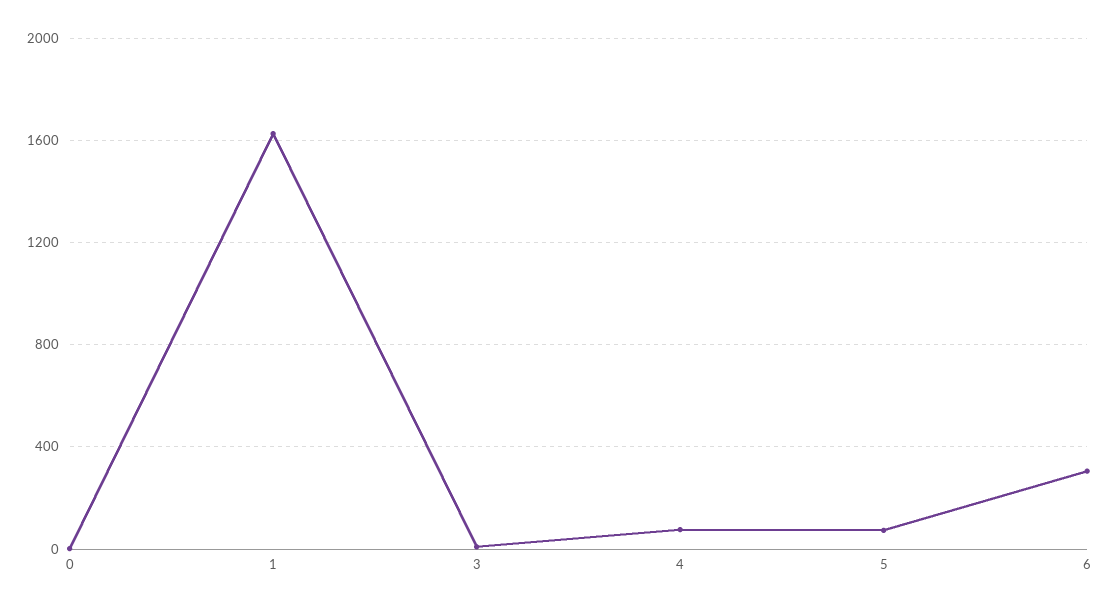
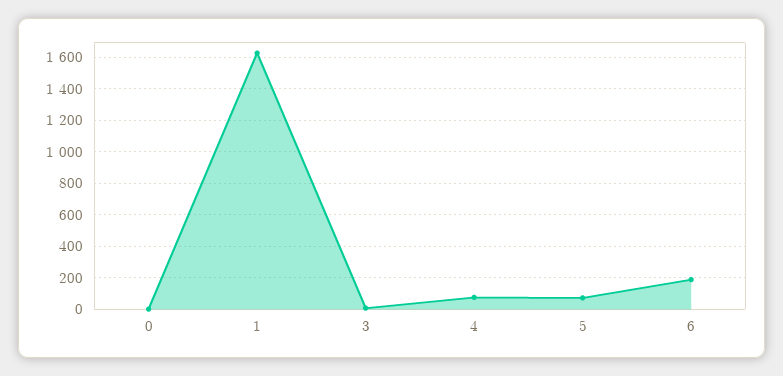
6: 300 -> 200

